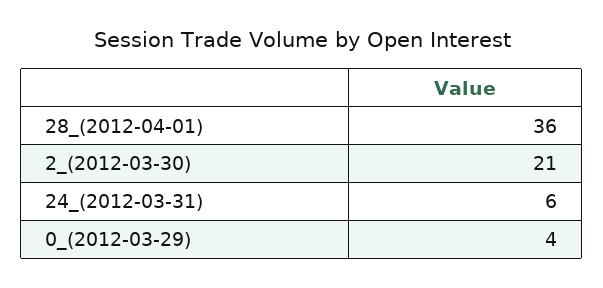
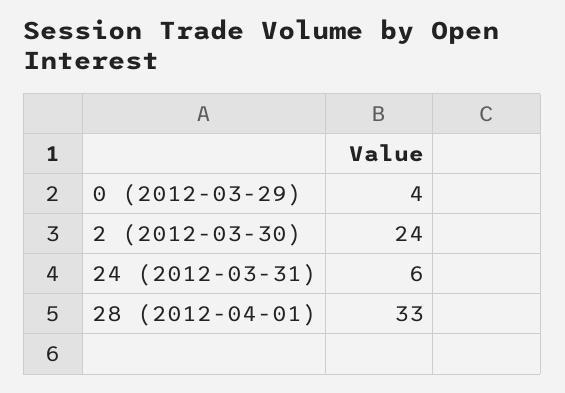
28_(2012-04-01): 36 -> 33
2_(2012-03-30): 21 -> 24

